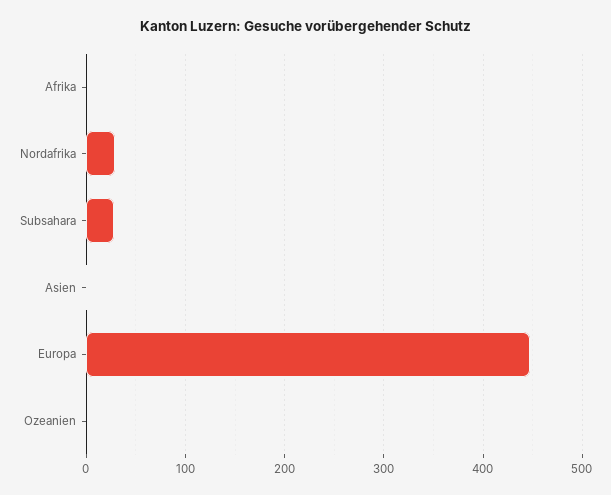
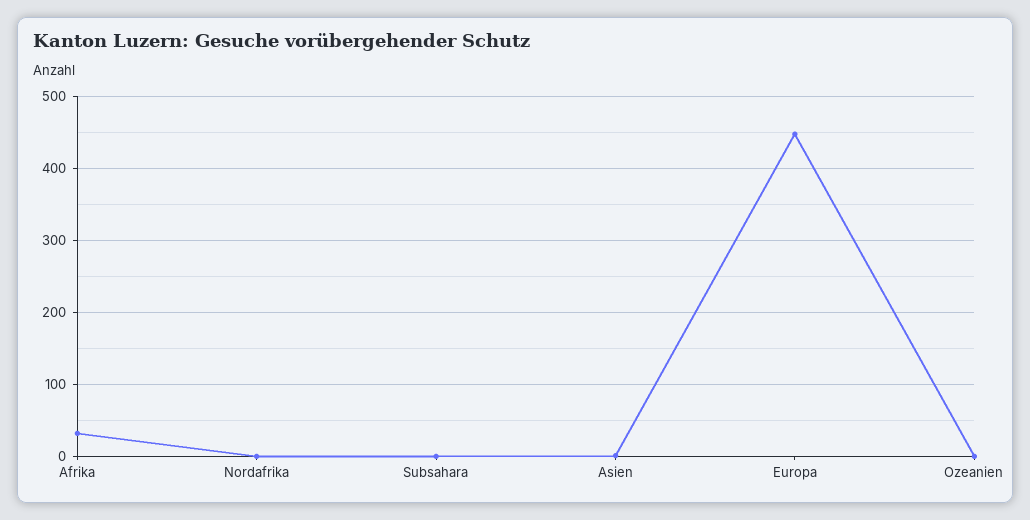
Afrika: 0 -> 30
Nordafrika: 30 -> 0
Subsahara: 30 -> 0

